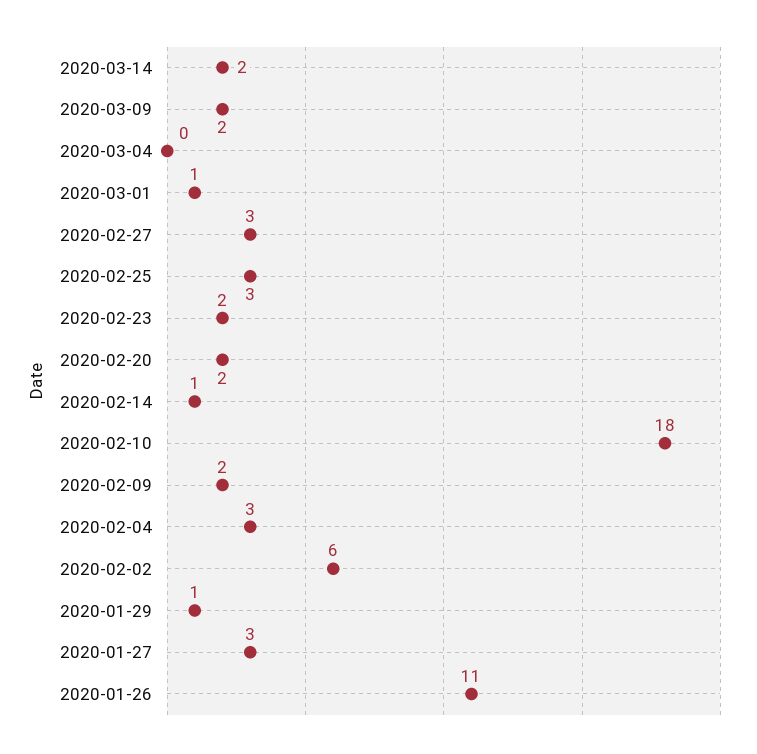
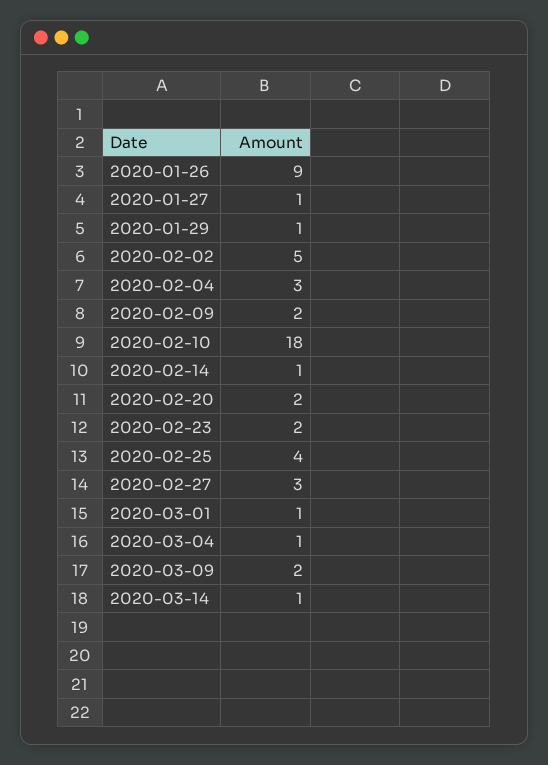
2020-03-14: 2 -> 1
2020-03-04: 0 -> 1
2020-02-25: 3 -> 4
2020-02-02: 6 -> 5
2020-01-27: 3 -> 1
2020-01-26: 11 -> 9

